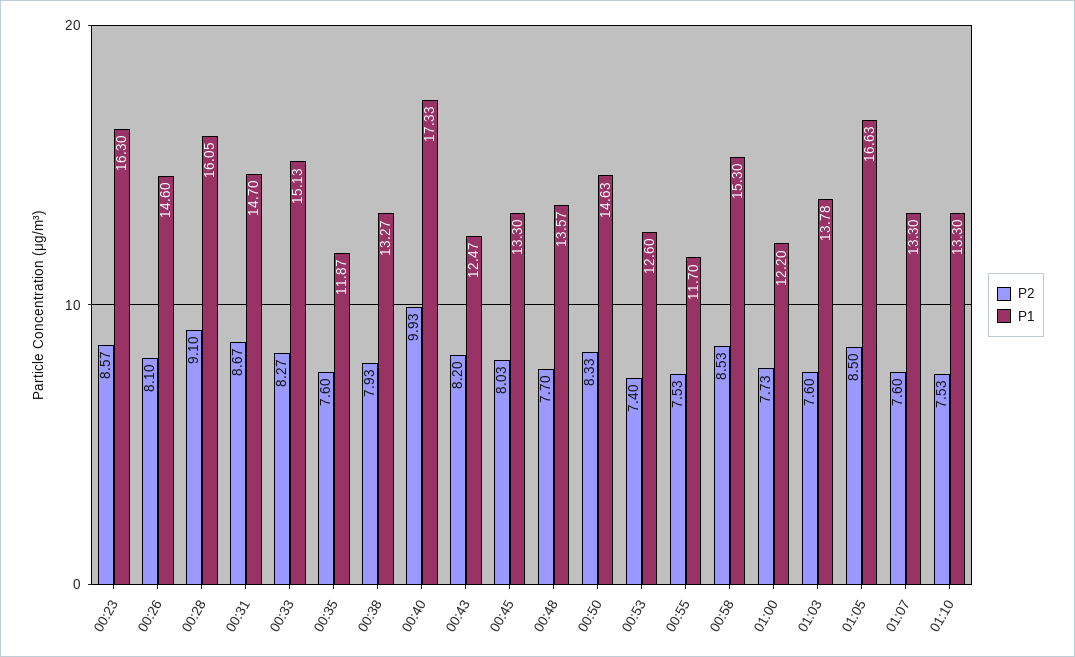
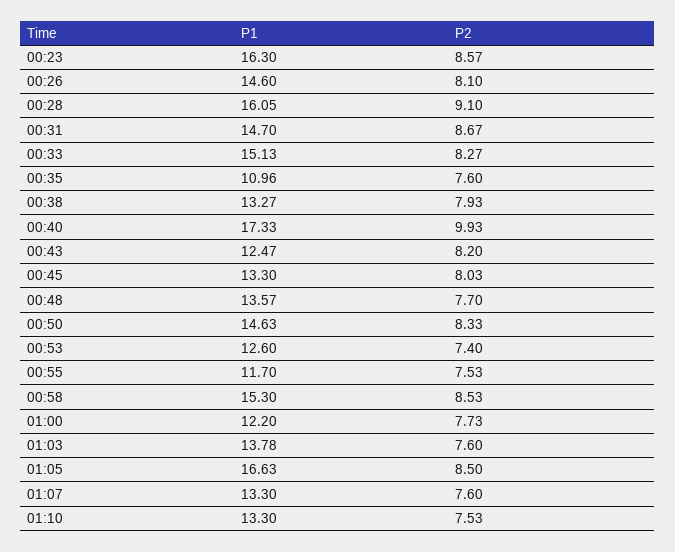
P1, 00:35: 11.87 -> 10.96

